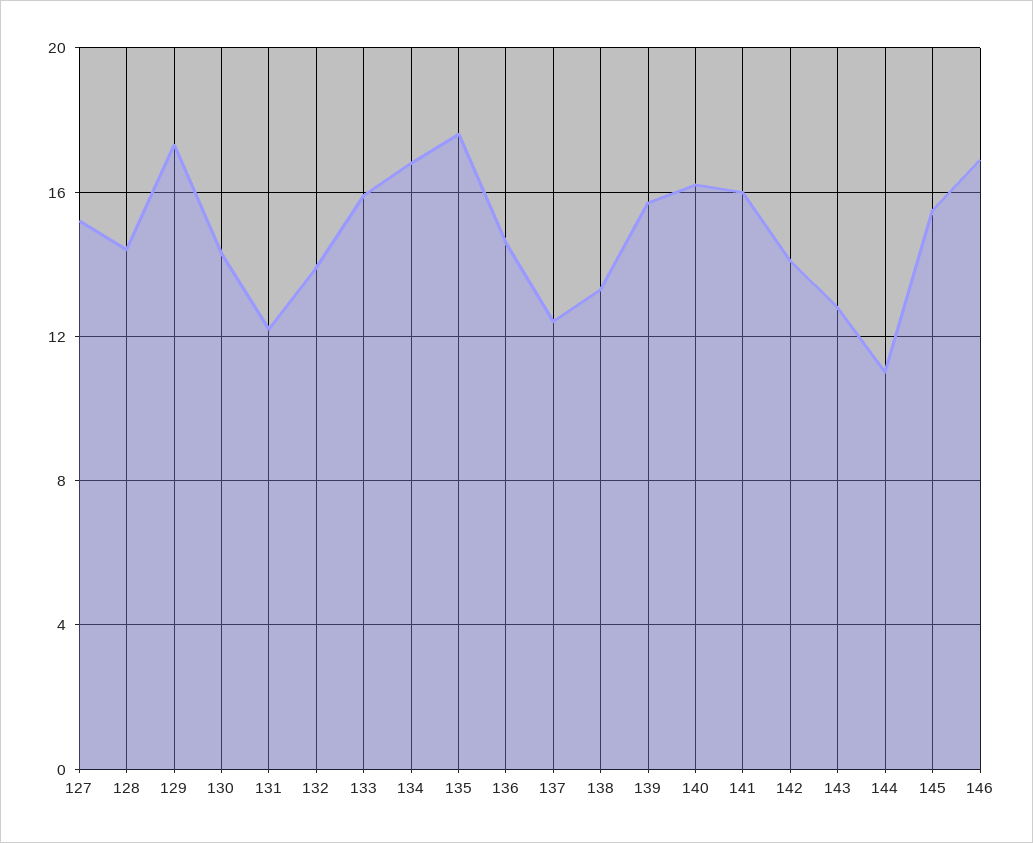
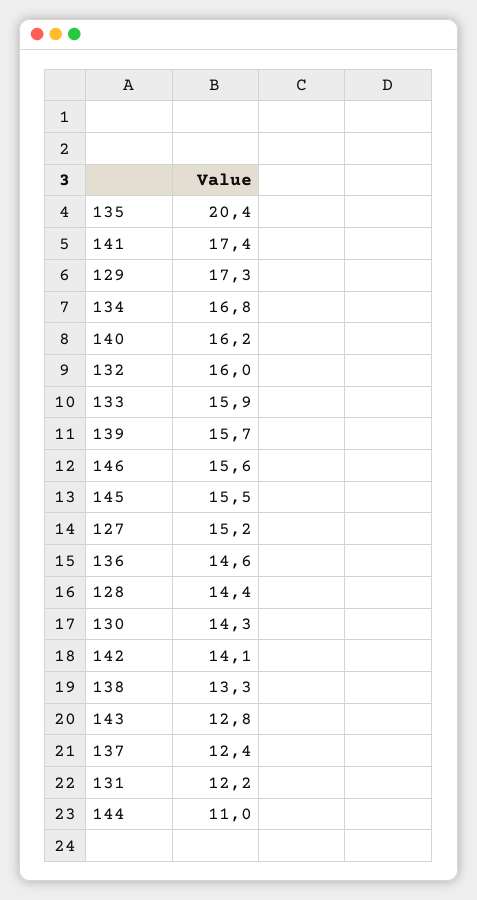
132: 14 -> 16
135: 17.5 -> 20.4
141: 16 -> 17.4
146: 17 -> 15.6

